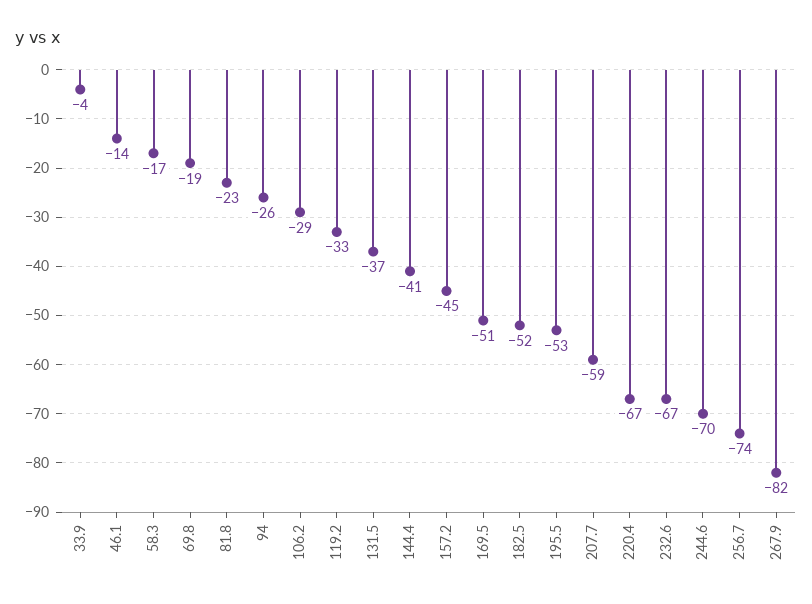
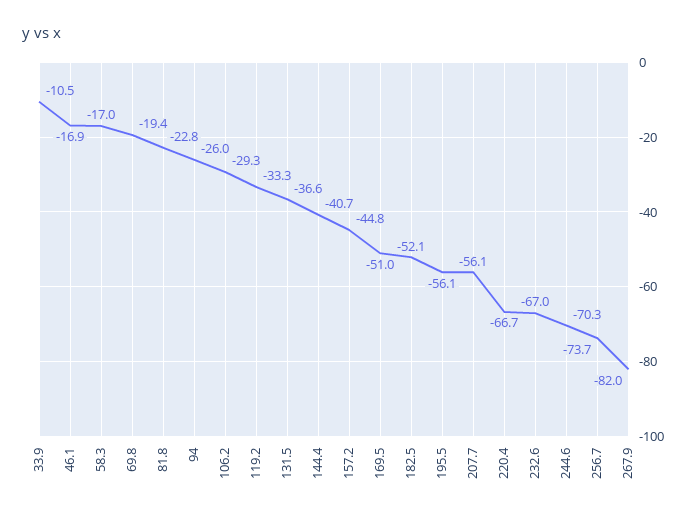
33.9: -4 -> -10.5
46.1: -14 -> -16.9
195.5: -53 -> -56.1
207.7: -59 -> -56.1

